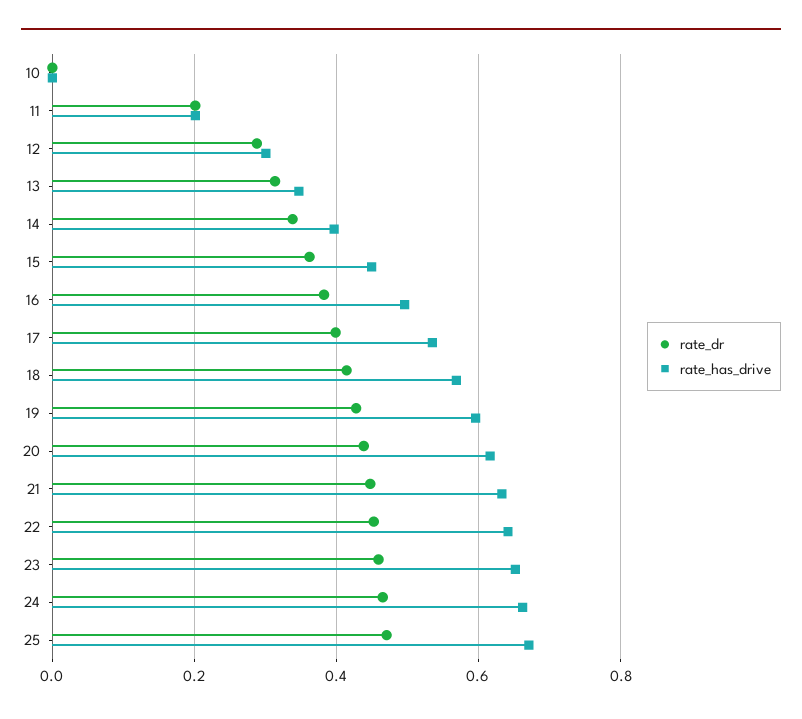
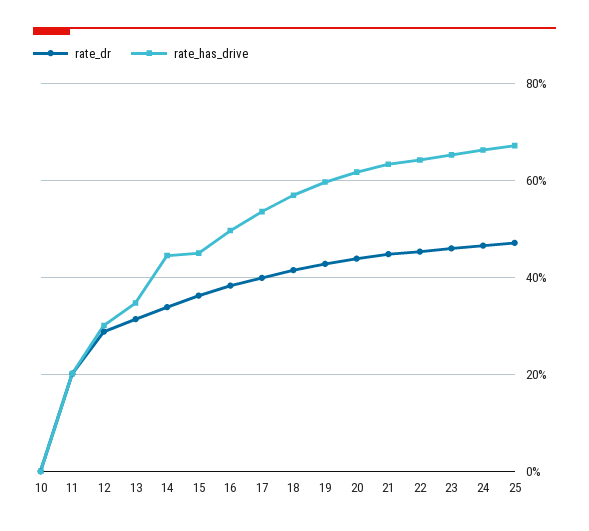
rate_has_drive, 14: 0.4 -> 0.44

